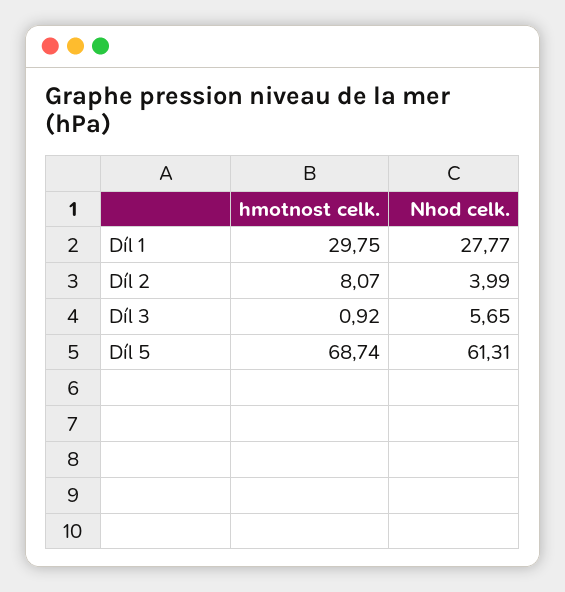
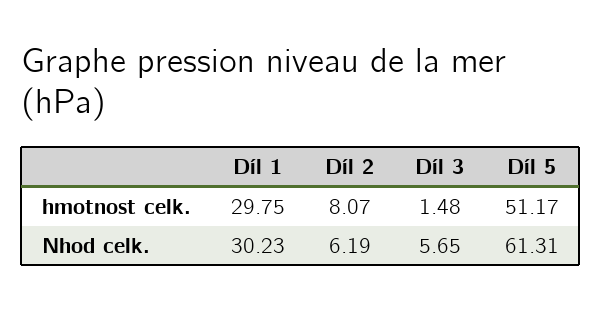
Nhod celk., Díl 1: 27.77 -> 30.23
Nhod celk., Díl 2: 3.99 -> 6.19
hmotnost celk., Díl 3: 0.92 -> 1.48
hmotnost celk., Díl 5: 68.74 -> 51.17

